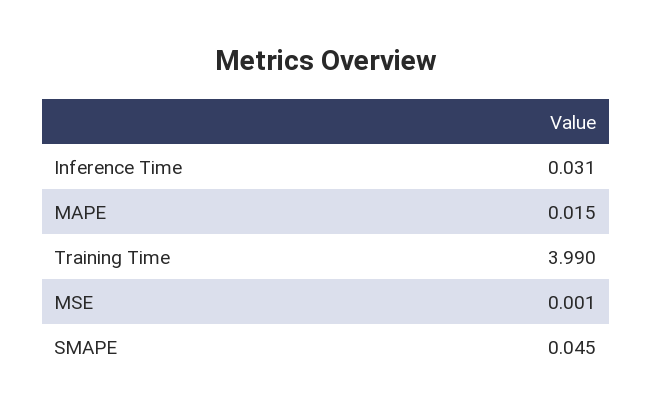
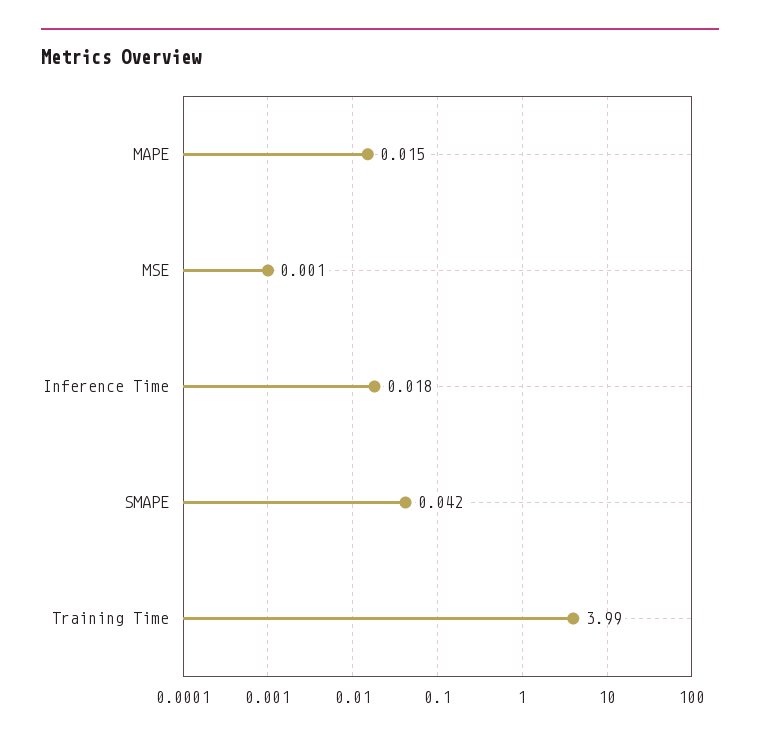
Inference Time: 0.031 -> 0.018
SMAPE: 0.045 -> 0.042

